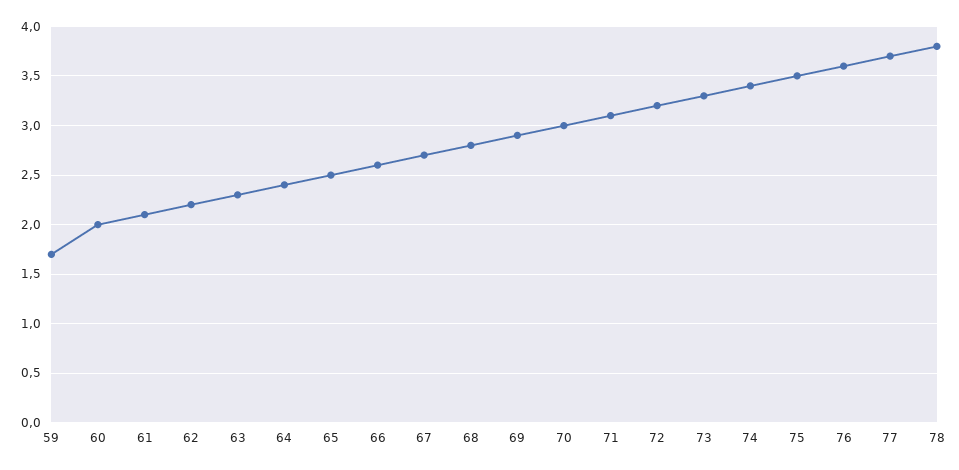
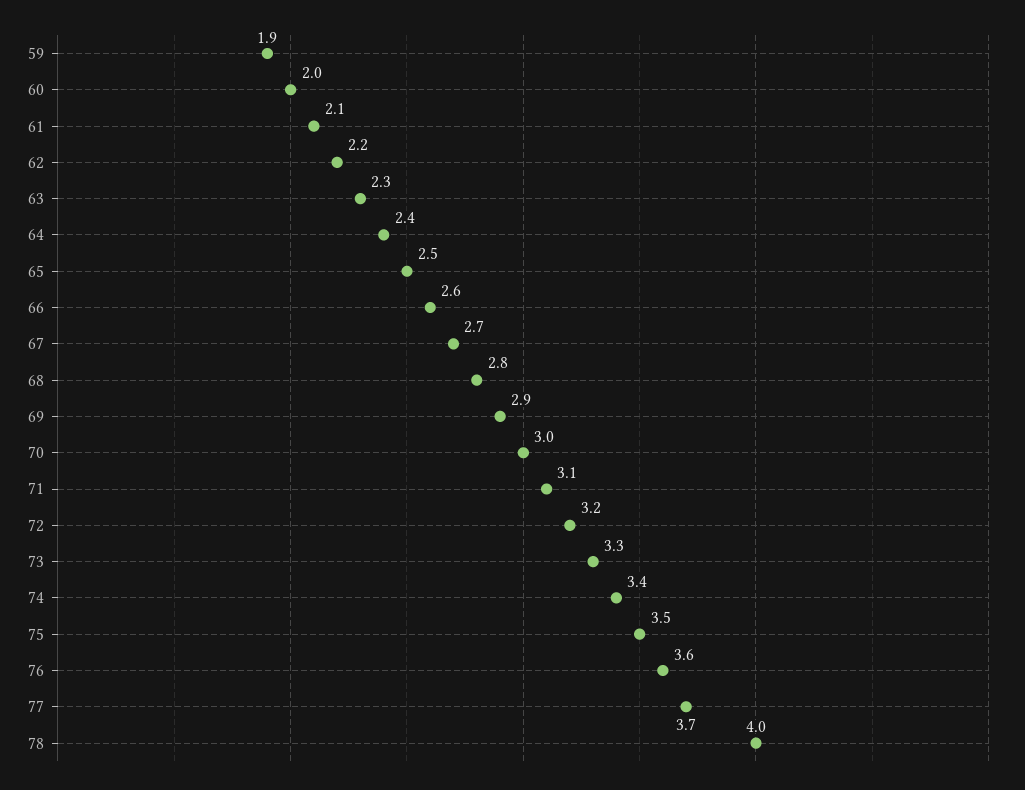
59: 1.7 -> 1.9
78: 3.8 -> 4

